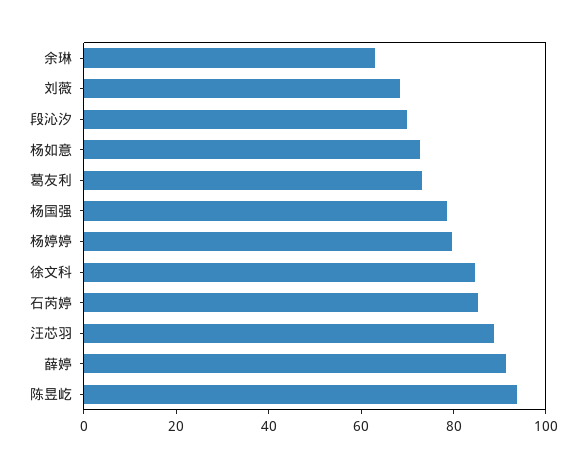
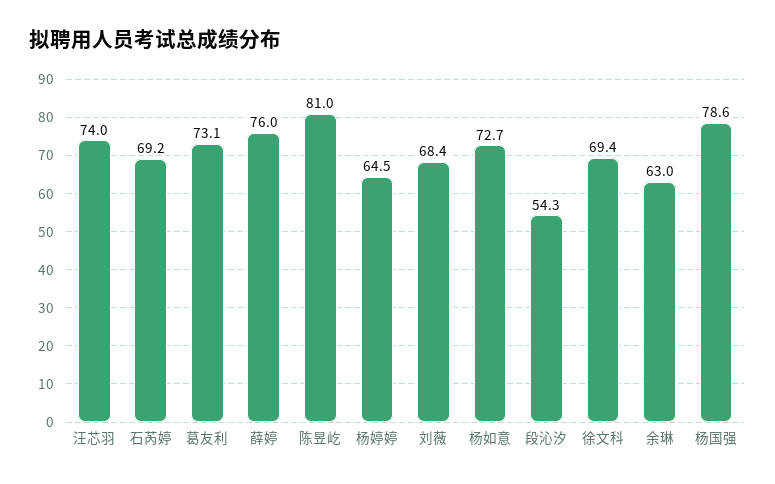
段沁汐: 70 -> 54.3
杨婷婷: 80 -> 64.5
徐文科: 85 -> 69.4
石芮婷: 85 -> 69.2
汪芯羽: 90 -> 74
薛婷: 90 -> 76
陈昱屹: 95 -> 81

